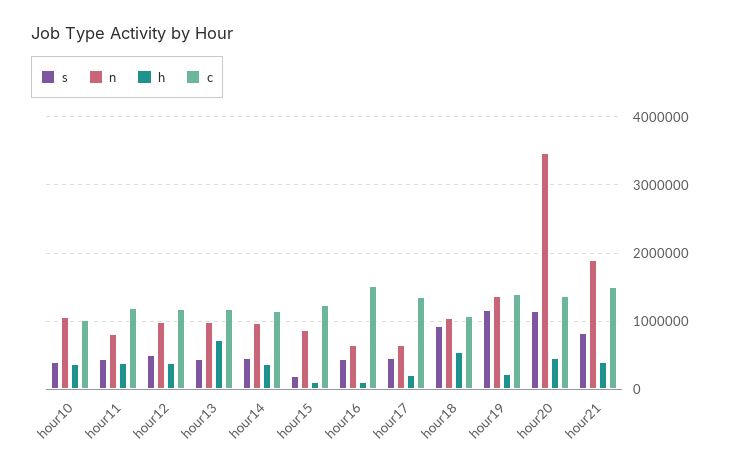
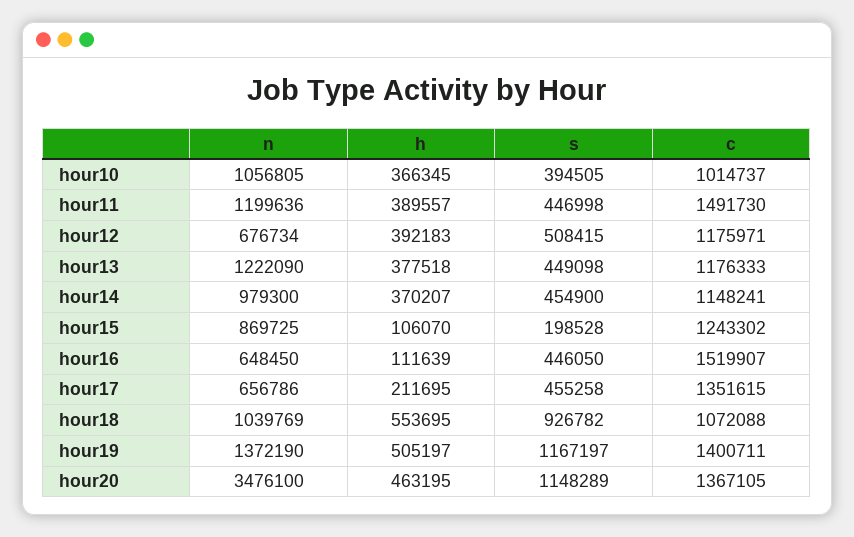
n, hour11: 800000 -> 1199636
c, hour11: 1200000 -> 1491730
n, hour12: 1000000 -> 676734
n, hour13: 1000000 -> 1222090
h, hour13: 700000 -> 377518
h, hour19: 200000 -> 505197
s, hour21: 800000 -> none
n, hour21: 1900000 -> none
h, hour21: 400000 -> none
c, hour21: 1500000 -> none

